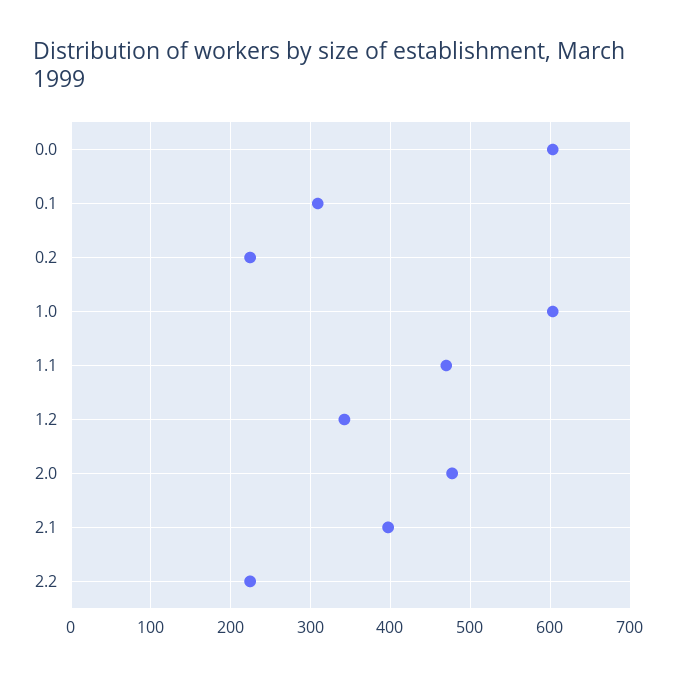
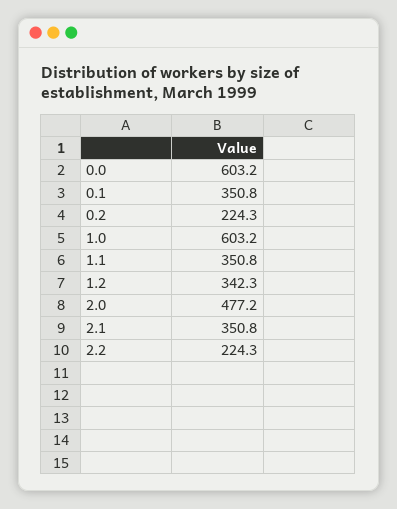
0.1: 310 -> 350.8
1.1: 470 -> 350.8
2.1: 400 -> 350.8

